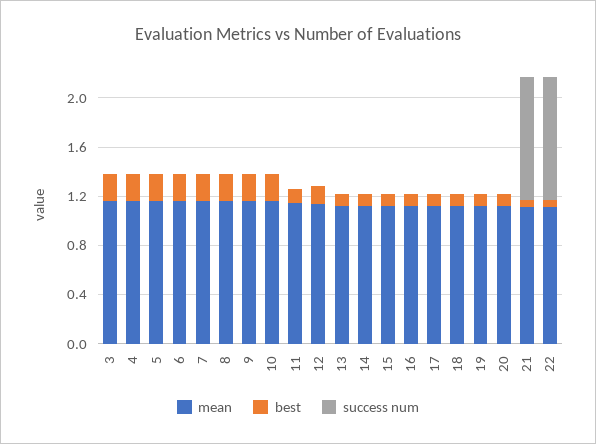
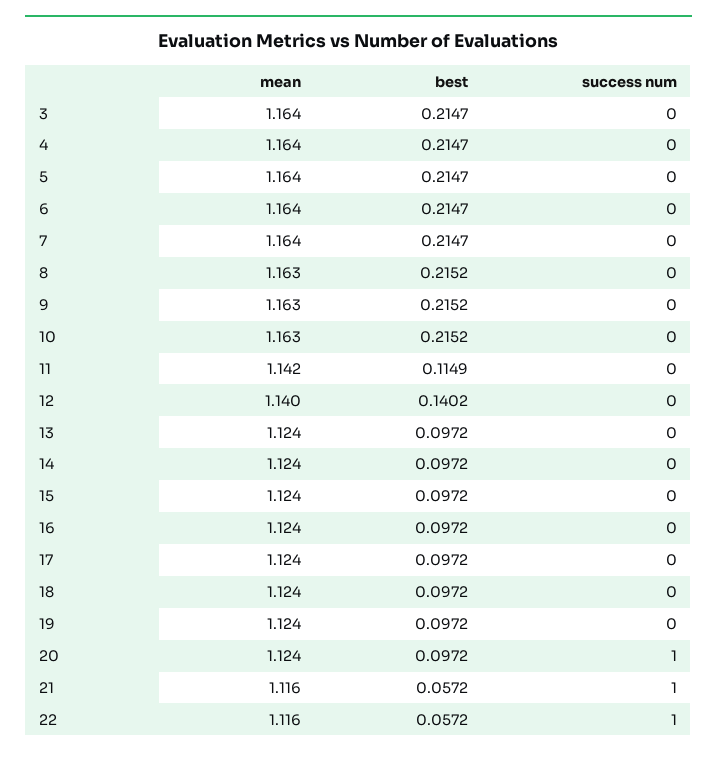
success num, 20: 0 -> 1

